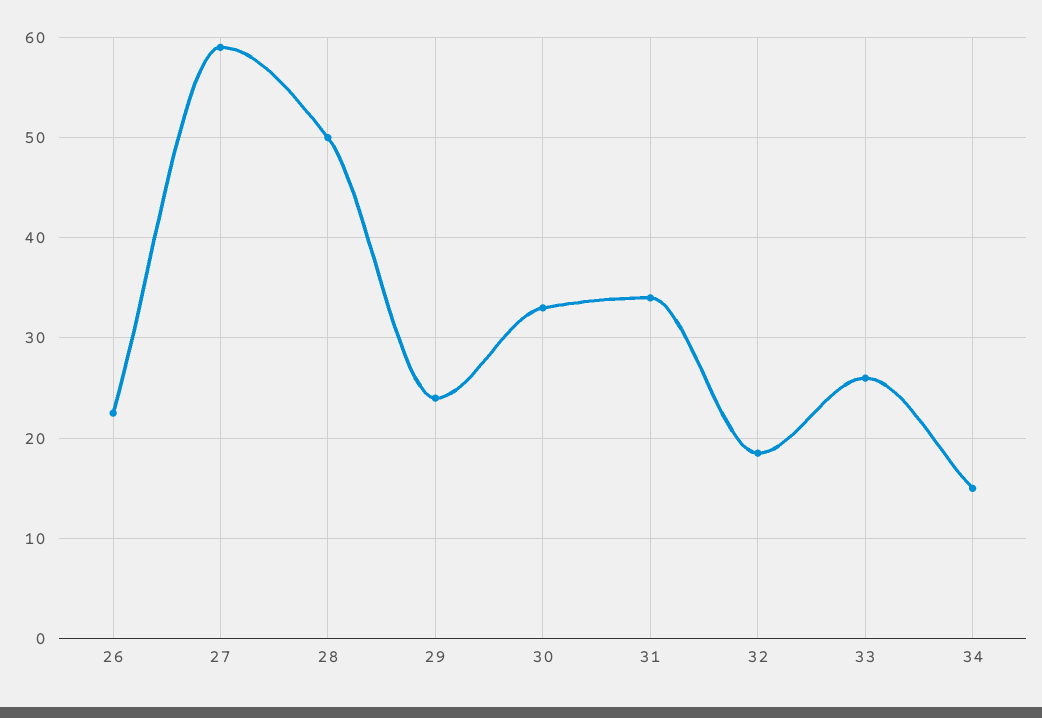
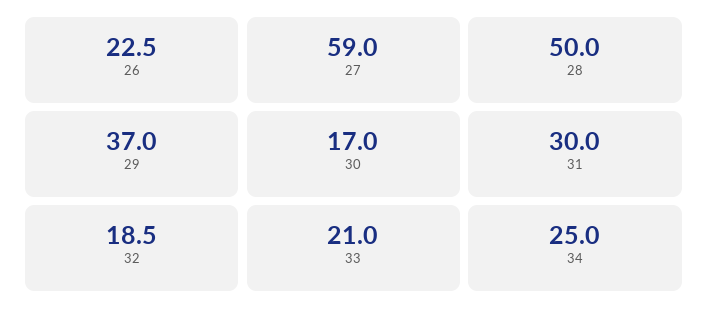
29: 24 -> 37
30: 33 -> 17
31: 34 -> 30
33: 26 -> 21
34: 15 -> 25

